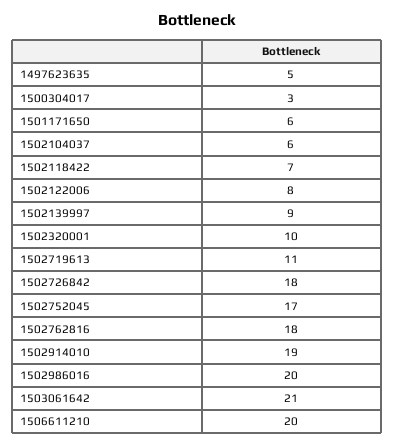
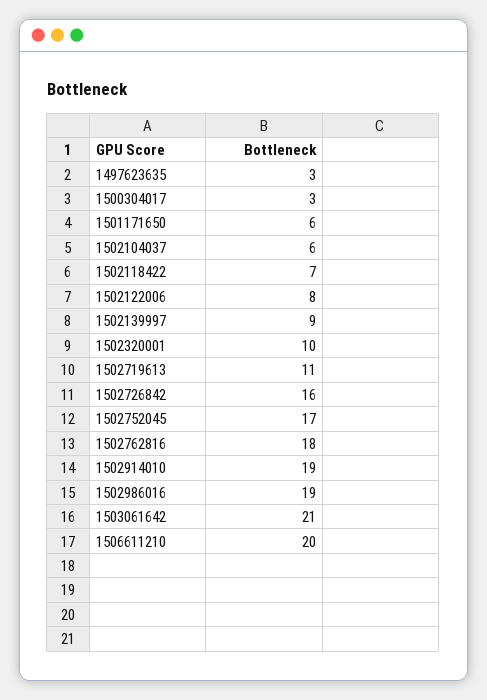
1497623635: 5 -> 3
1502726842: 18 -> 16
1502986016: 20 -> 19

